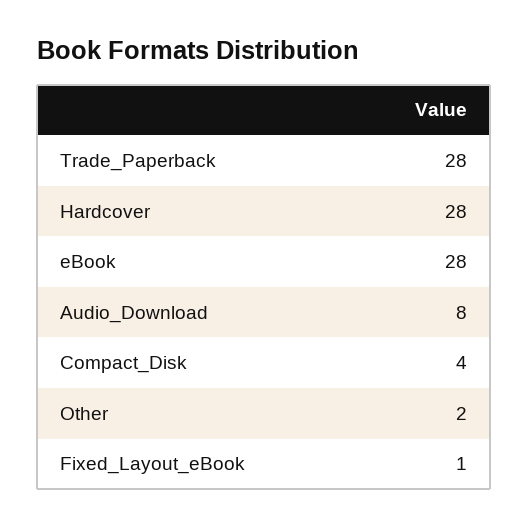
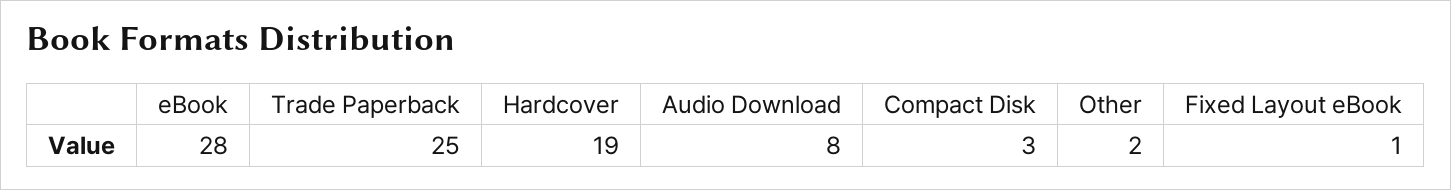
Trade_Paperback: 28 -> 25
Hardcover: 28 -> 19
Compact_Disk: 4 -> 3

